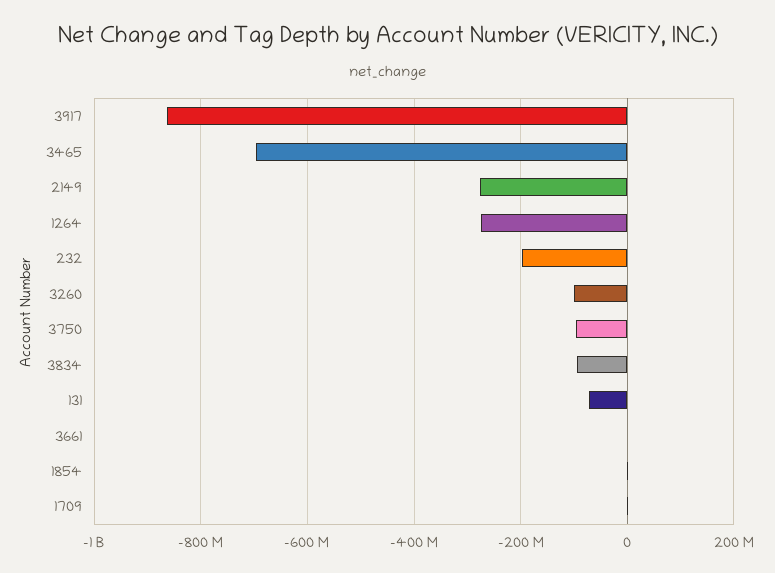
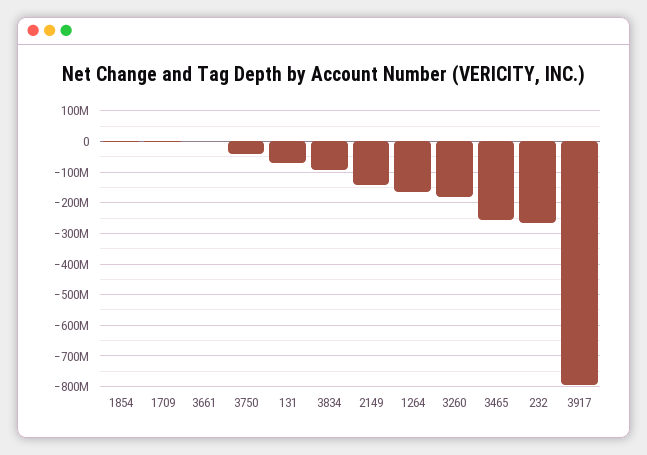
3917: -860000000 -> -800000000
3465: -700000000 -> -260000000
2149: -280000000 -> -140000000
1264: -280000000 -> -160000000
232: -200000000 -> -260000000
3260: -100000000 -> -180000000
3750: -100000000 -> -40000000

